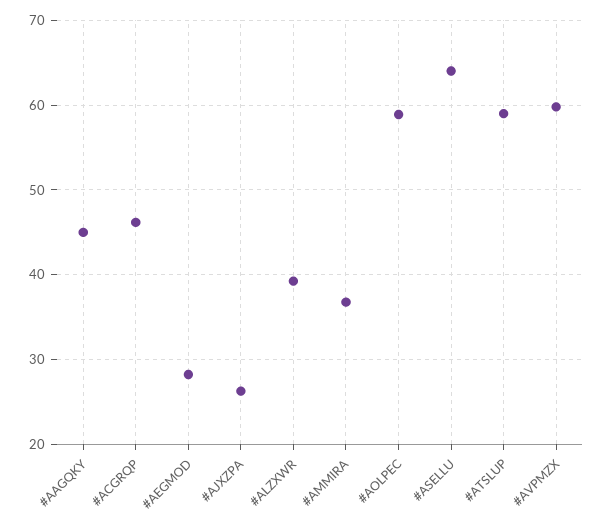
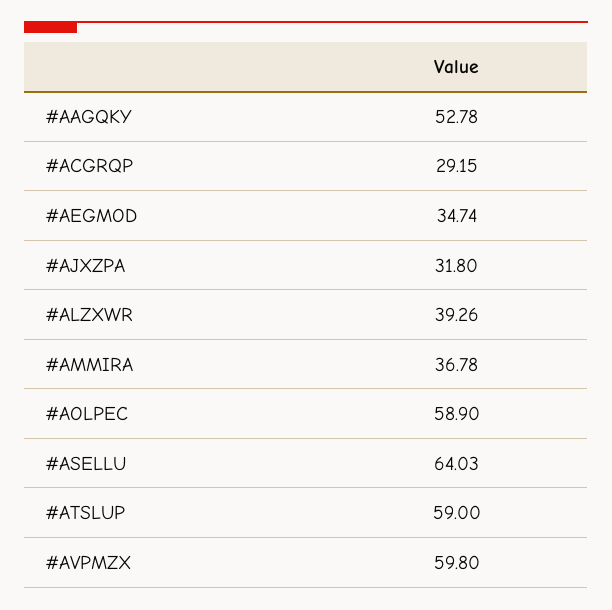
#AAGQKY: 45 -> 52.78
#ACGRQP: 46 -> 29.15
#AEGMOD: 28 -> 34.74
#AJXZPA: 26 -> 31.8

